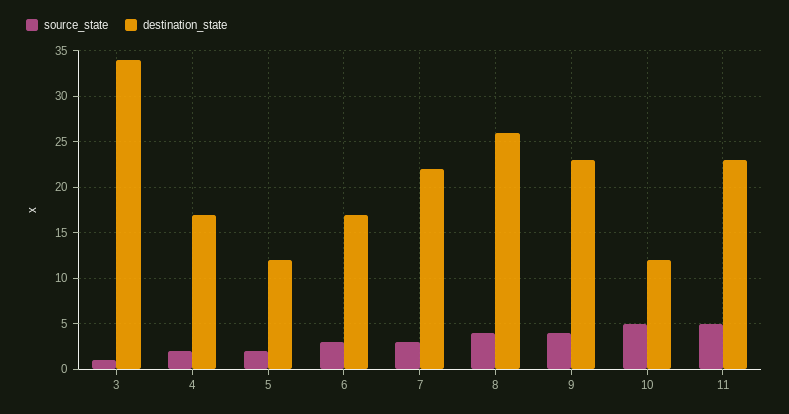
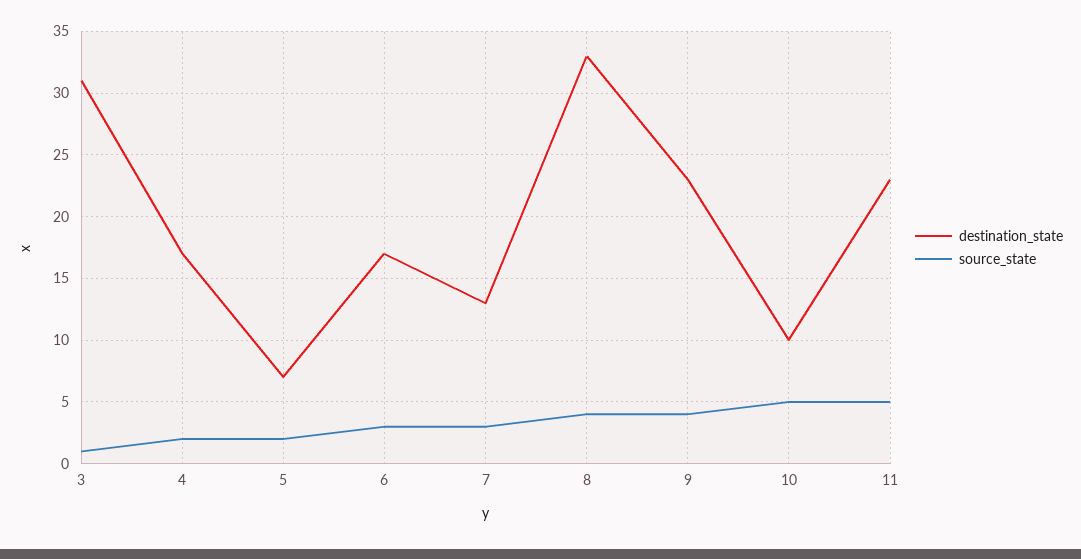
destination_state, 3: 34 -> 31
destination_state, 5: 12 -> 7
destination_state, 7: 22 -> 13
destination_state, 8: 26 -> 33
destination_state, 10: 12 -> 10

